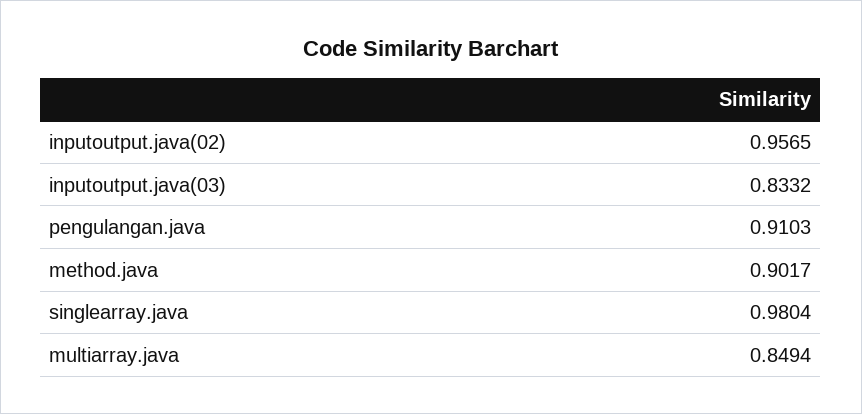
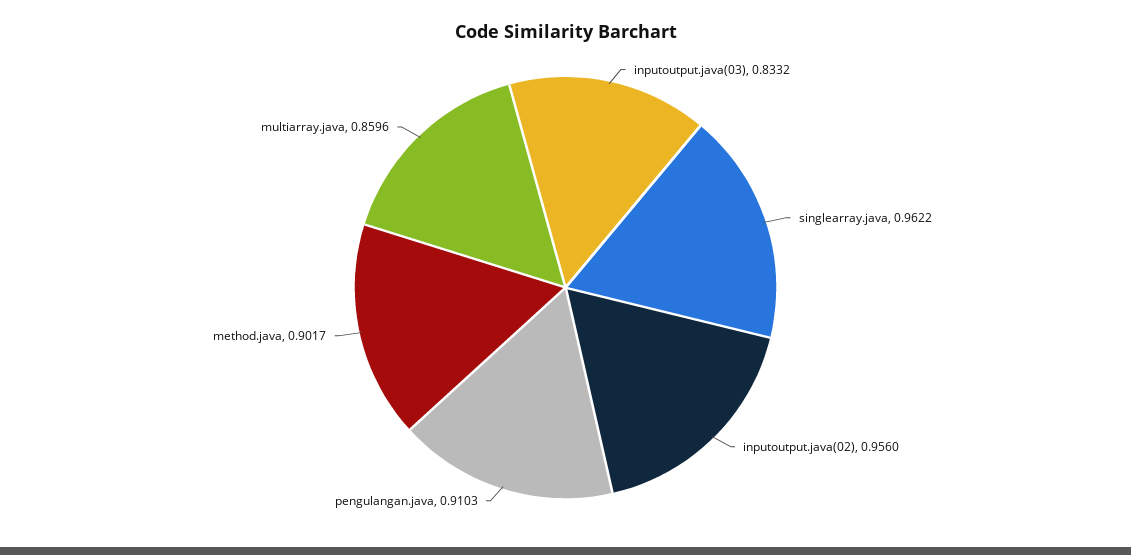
inputoutput.java(02): 0.9565 -> 0.956
singlearray.java: 0.9804 -> 0.9622
multiarray.java: 0.8494 -> 0.8596

